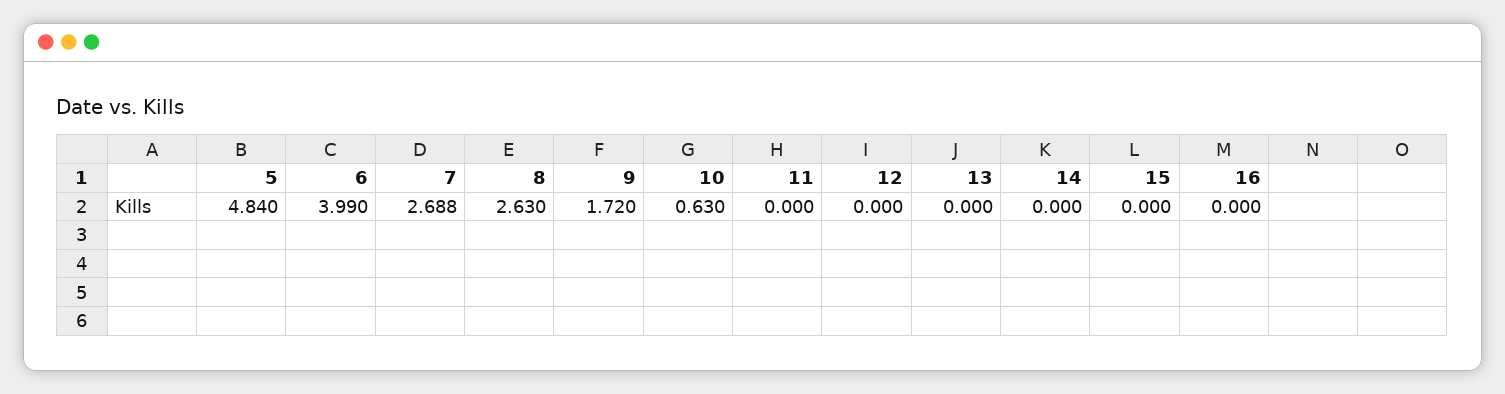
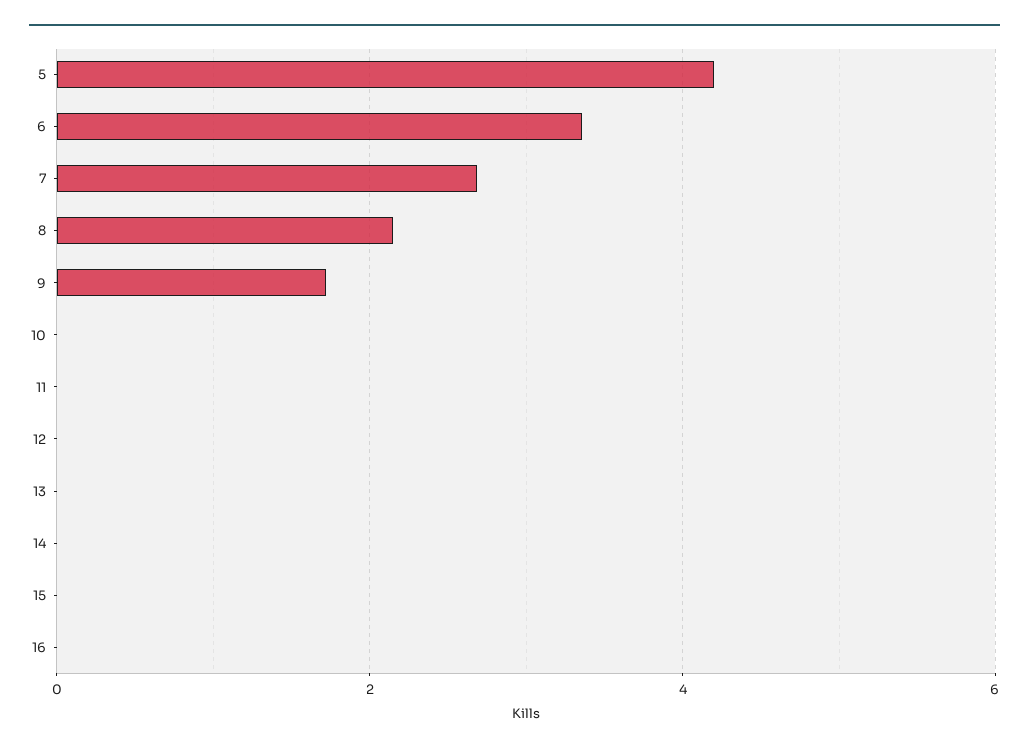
5: 4.84 -> 4.2
6: 3.99 -> 3.4
8: 2.63 -> 2.2
10: 0.63 -> 0

